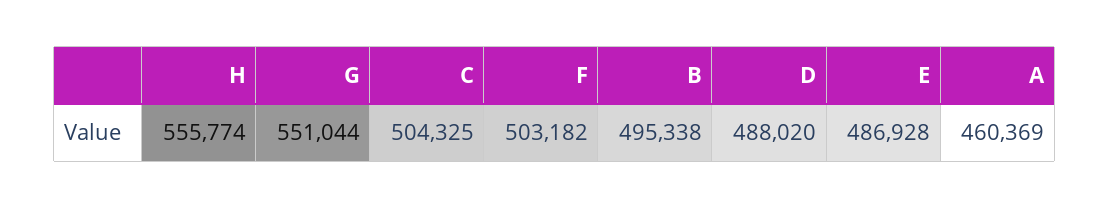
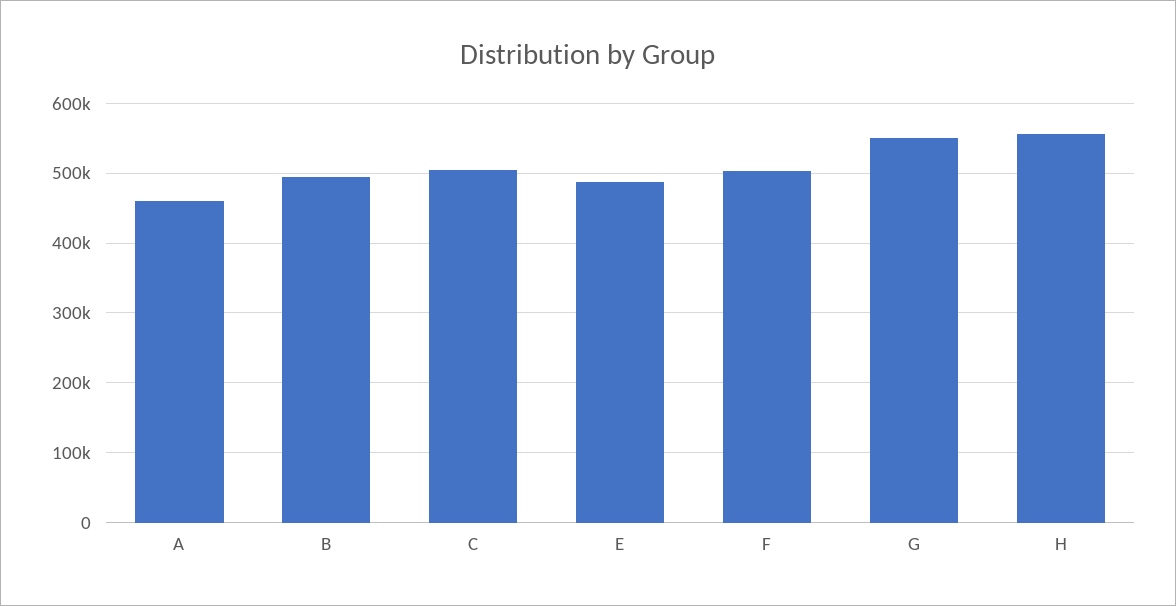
D: 488020 -> none

